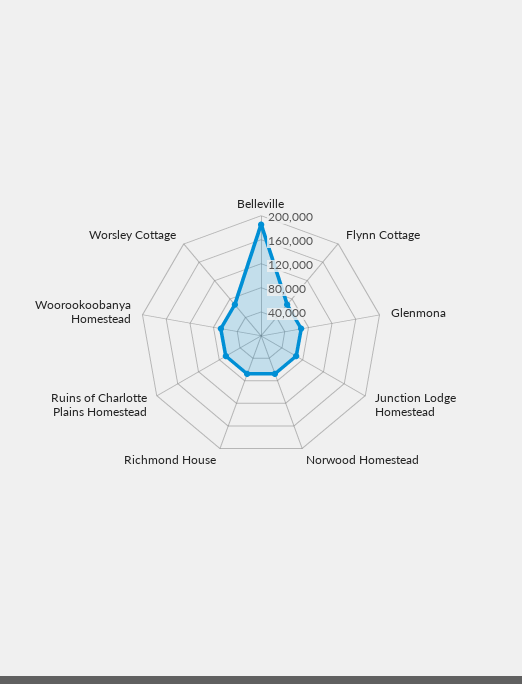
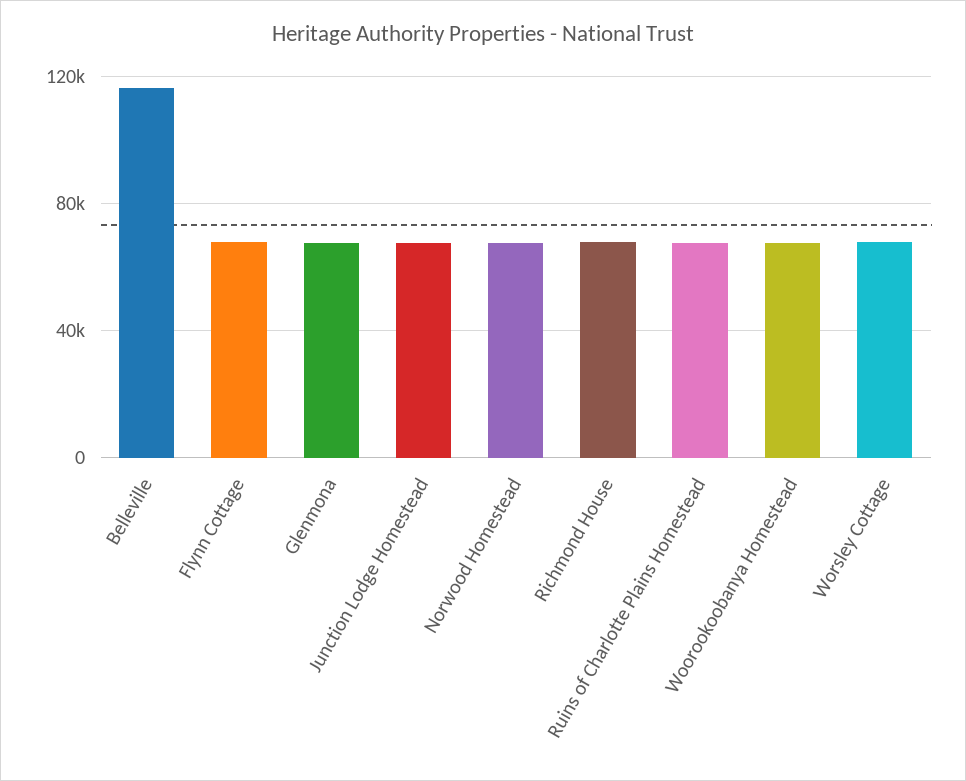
Belleville: 180000 -> 115000

